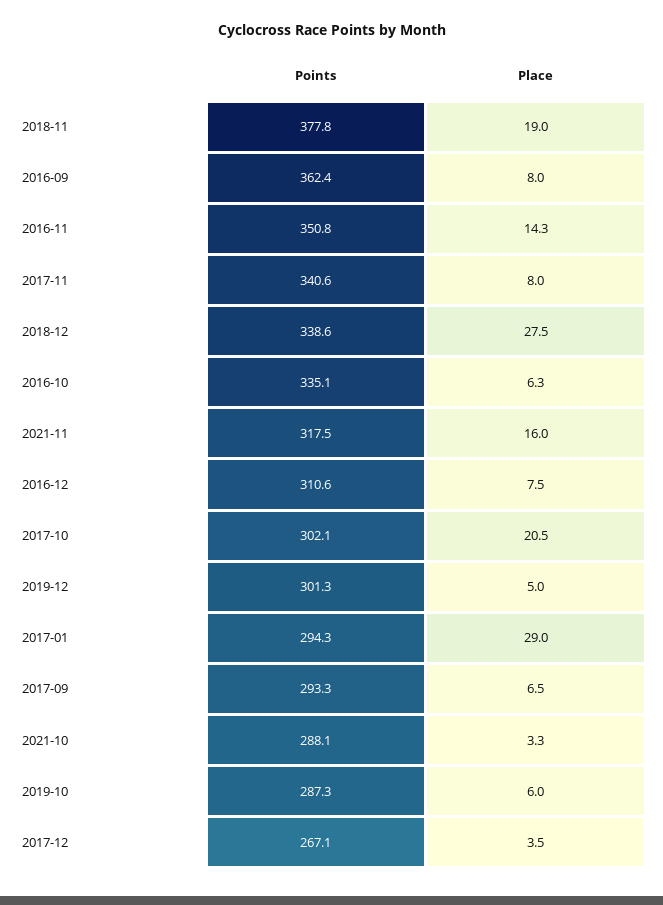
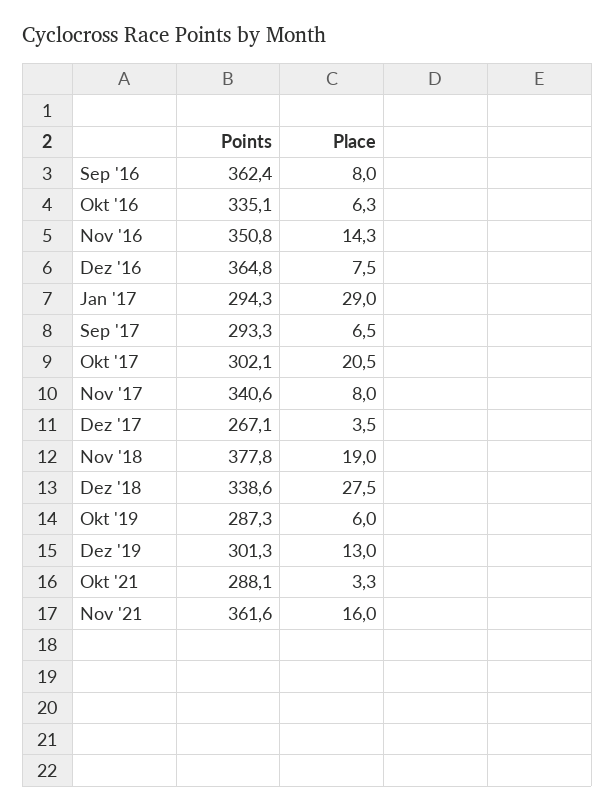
Points, 2021-11: 317.5 -> 361.6
Points, 2016-12: 310.6 -> 364.8
Place, 2019-12: 5 -> 13

